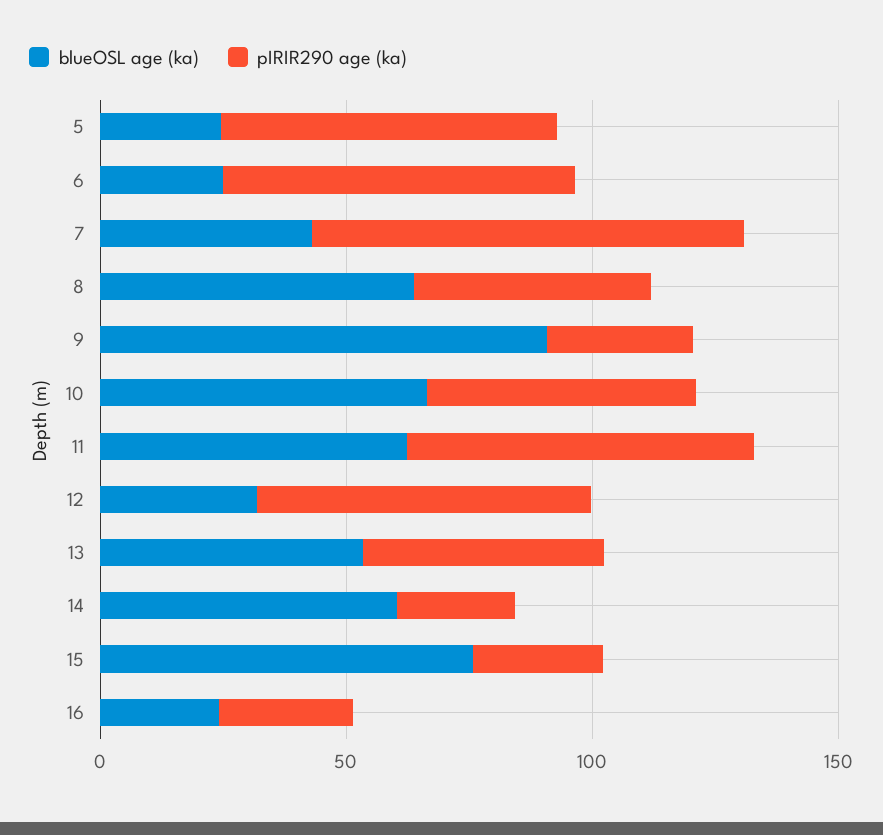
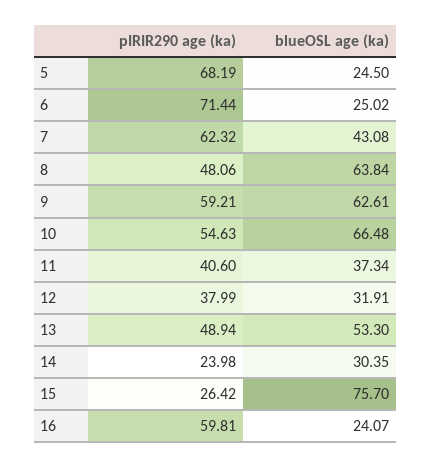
pIRIR290 age (ka), 7: 90 -> 62.32
blueOSL age (ka), 9: 90 -> 62.61
pIRIR290 age (ka), 9: 30 -> 59.21
blueOSL age (ka), 11: 60 -> 37.34
pIRIR290 age (ka), 11: 70 -> 40.6
pIRIR290 age (ka), 12: 70 -> 37.99
blueOSL age (ka), 14: 60 -> 30.35
pIRIR290 age (ka), 16: 30 -> 59.81

